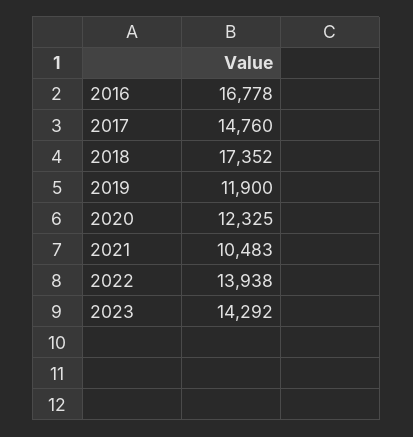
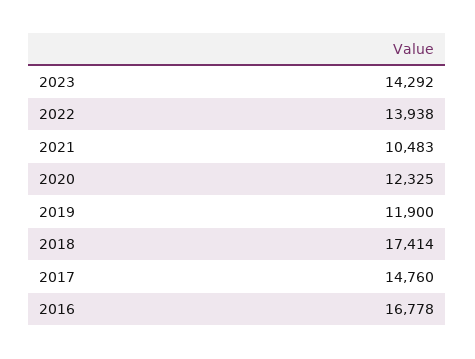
2018: 17352 -> 17414

